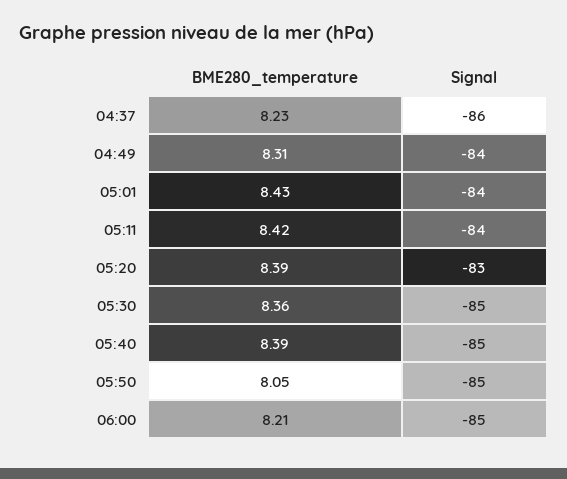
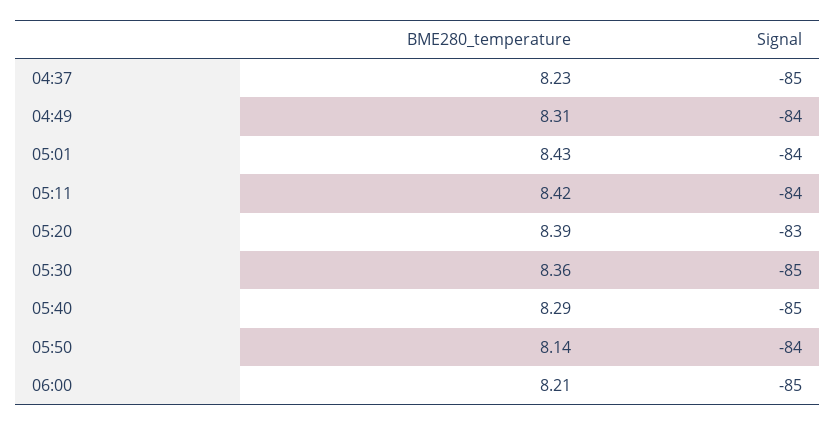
Signal, 04:37: -86 -> -85
BME280_temperature, 05:40: 8.39 -> 8.29
BME280_temperature, 05:50: 8.05 -> 8.14
Signal, 05:50: -85 -> -84

